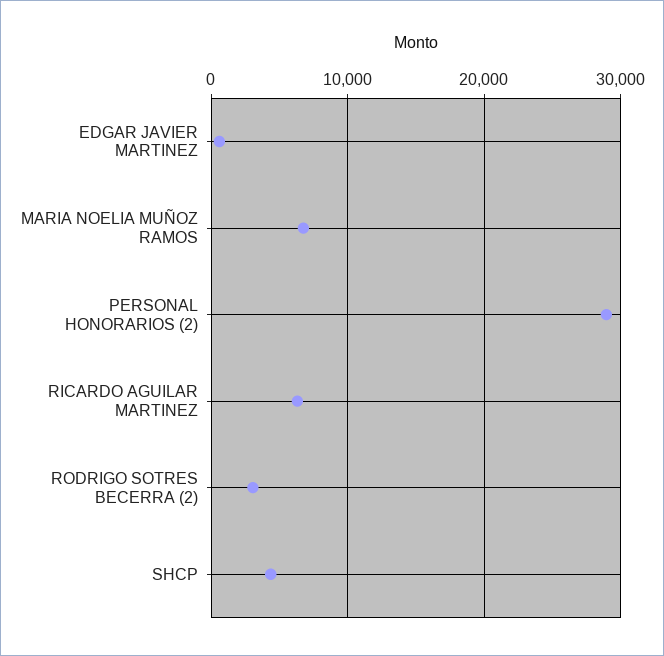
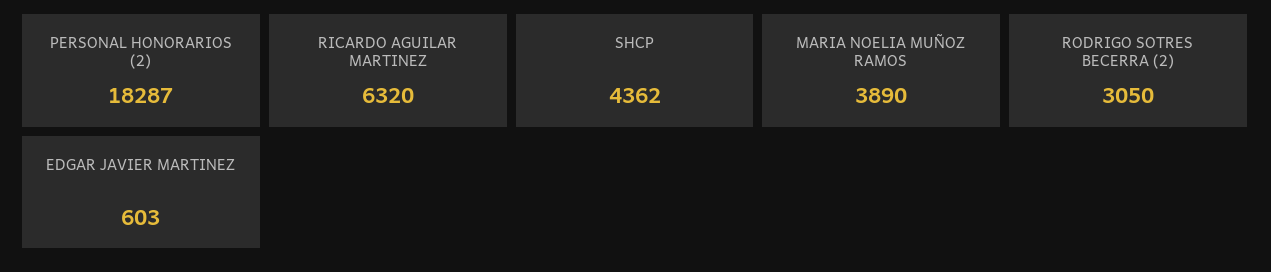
MARIA NOELIA MUÑOZ RAMOS: 7000 -> 3890
PERSONAL HONORARIOS (2): 29000 -> 18287

